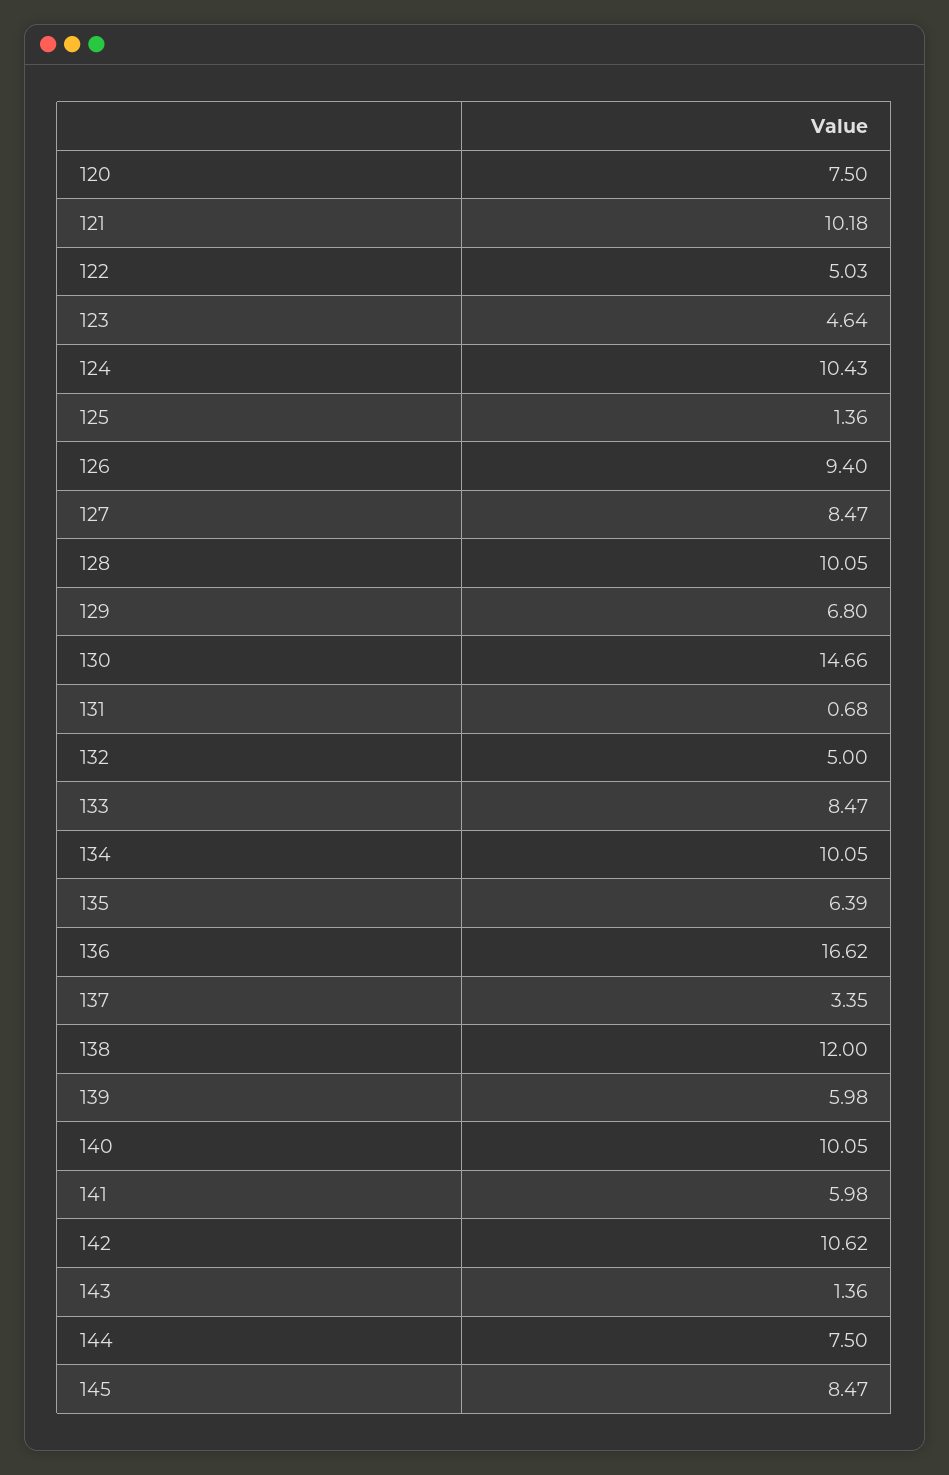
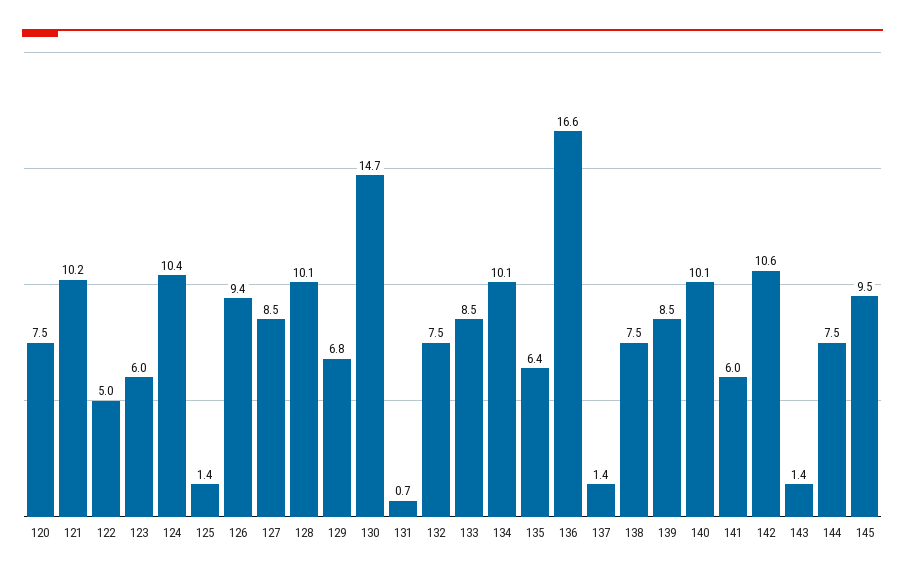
123: 4.64 -> 6
132: 5 -> 7.5
137: 3.35 -> 1.4
138: 12 -> 7.5
139: 5.98 -> 8.5
145: 8.47 -> 9.5

